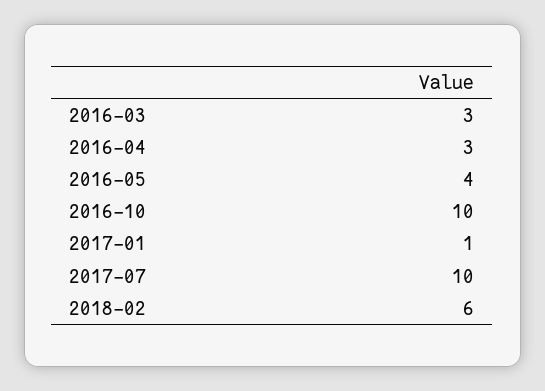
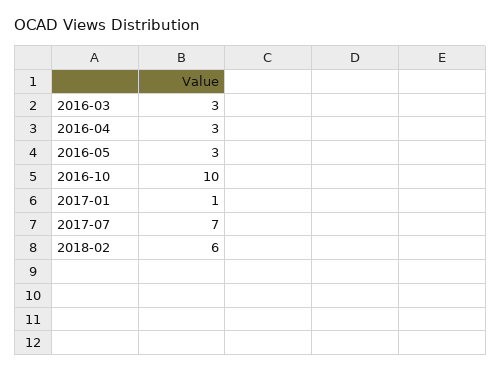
2016-05: 4 -> 3
2017-07: 10 -> 7

